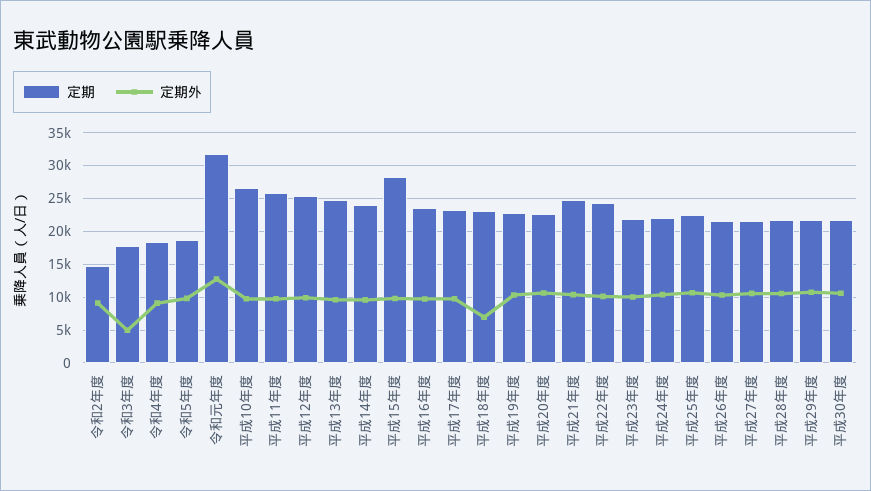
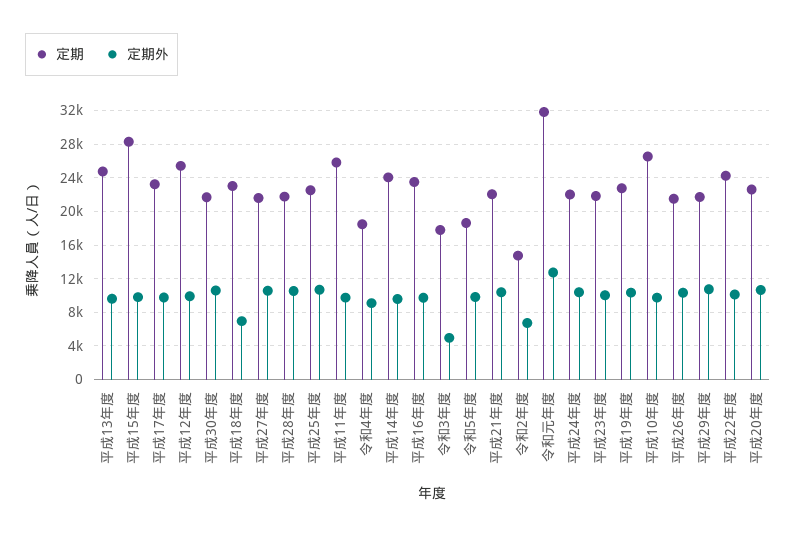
定期外, 令和2年度: 9000 -> 7000
定期, 平成21年度: 25000 -> 22000

